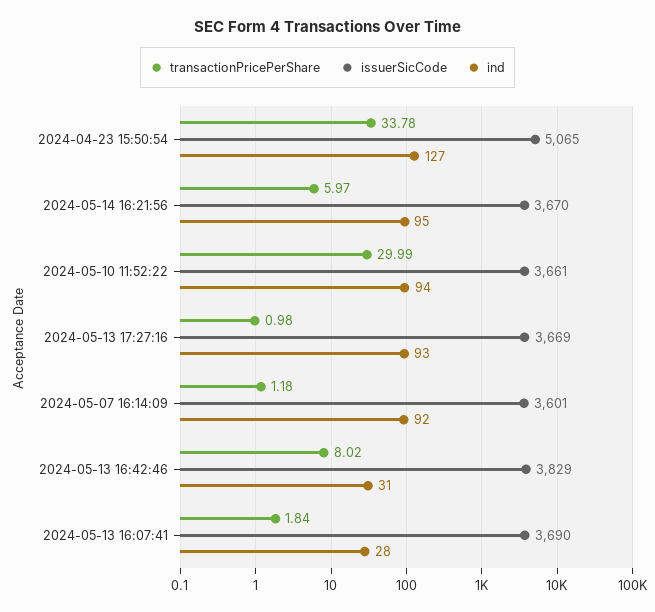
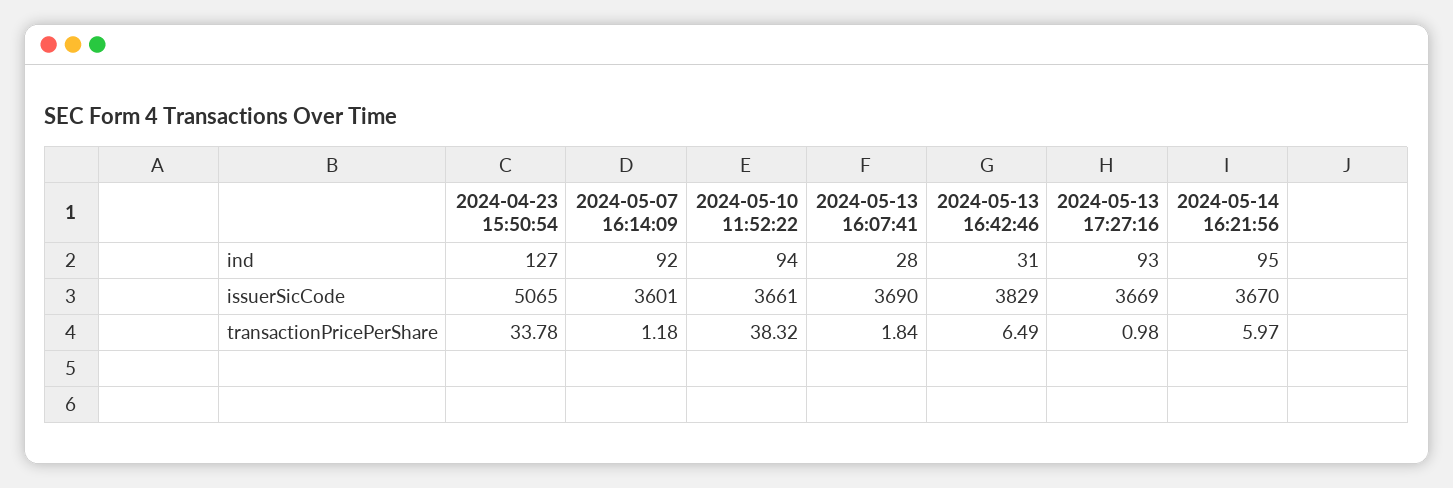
transactionPricePerShare, 2024-05-10 11:52:22: 29.99 -> 38.32
transactionPricePerShare, 2024-05-13 16:42:46: 8.02 -> 6.49

